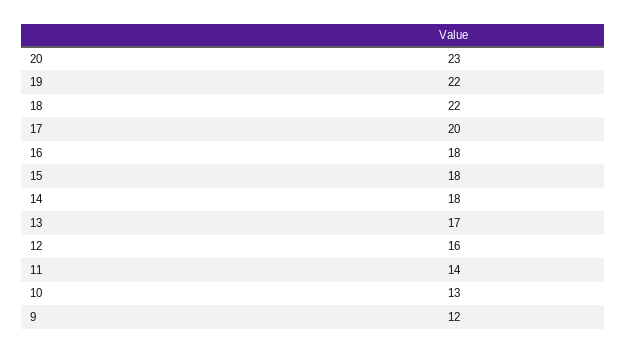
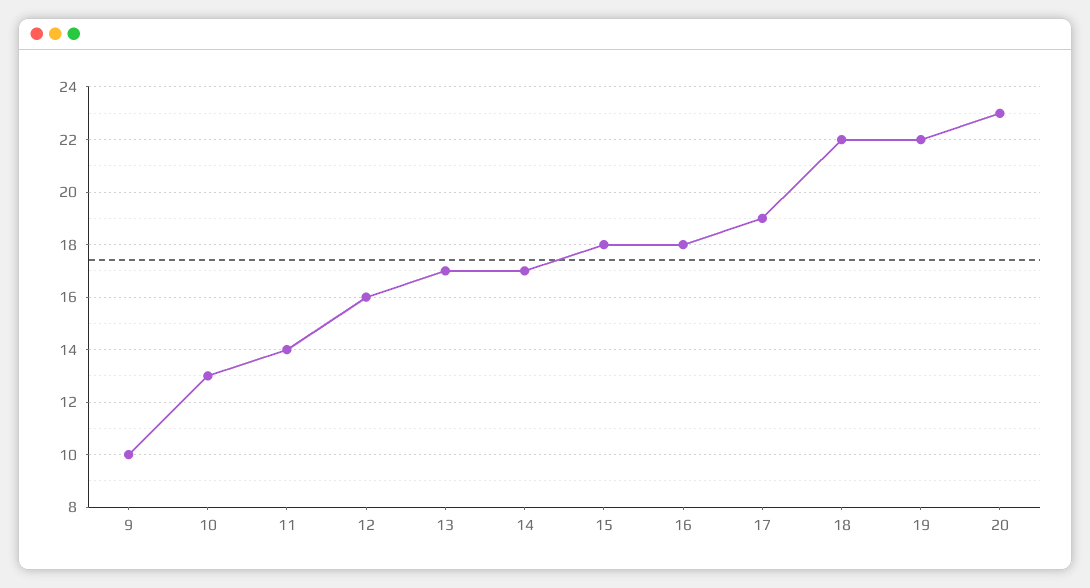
17: 20 -> 19
14: 18 -> 17
9: 12 -> 10

